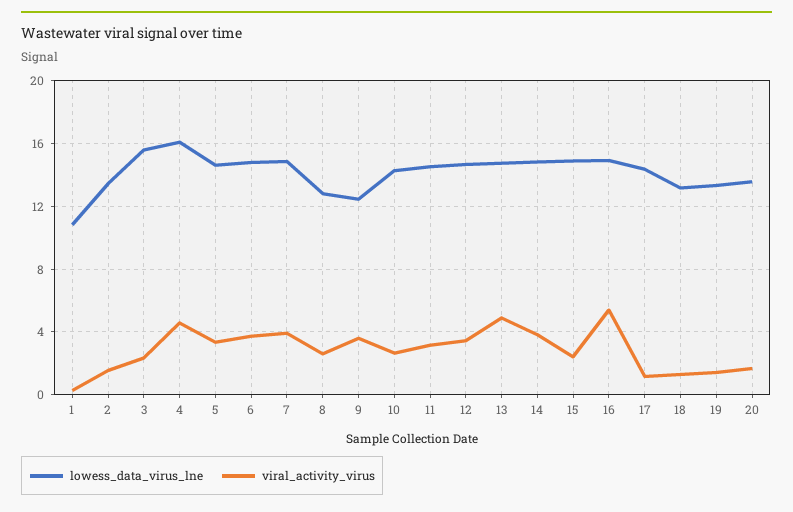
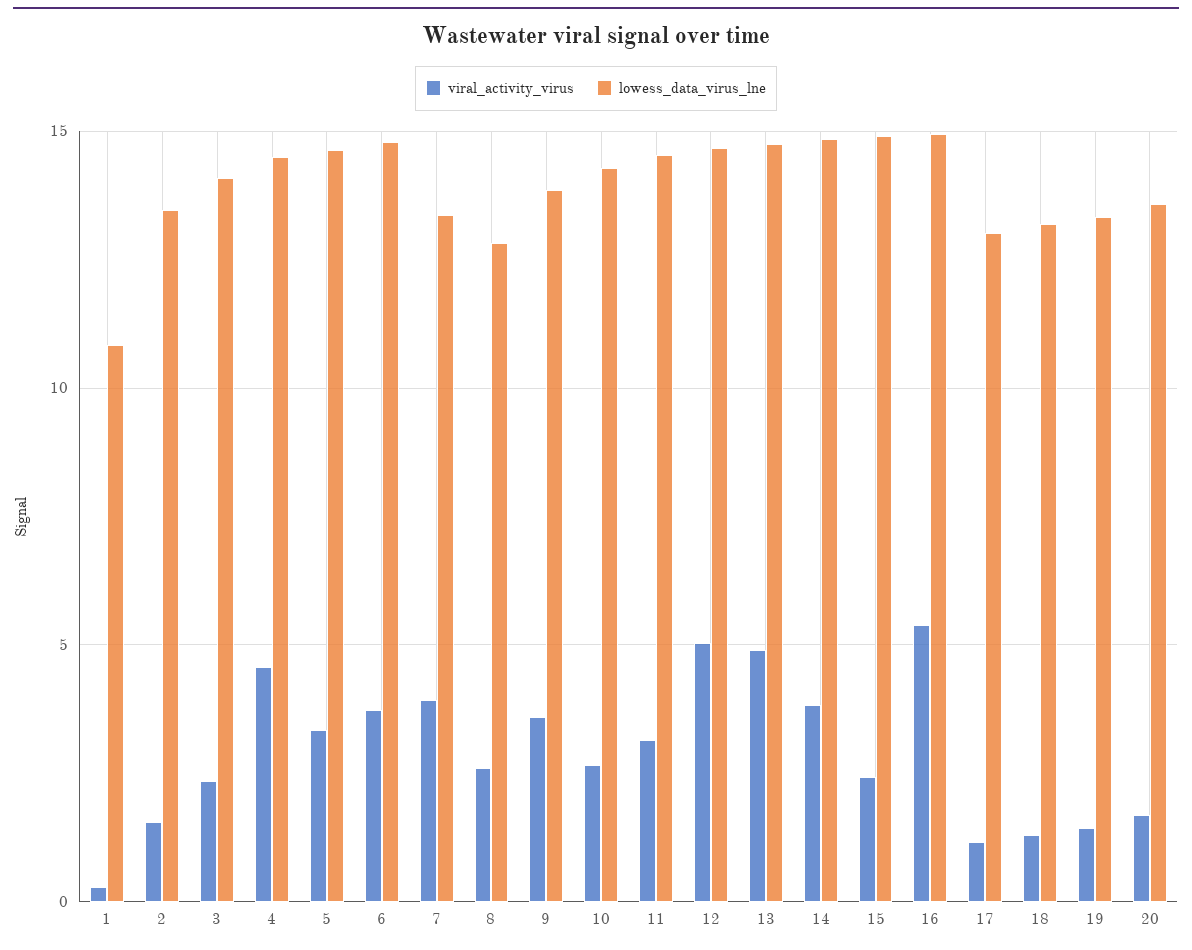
lowess_data_virus_lne, 3: 15.5 -> 14
lowess_data_virus_lne, 4: 16 -> 14.5
lowess_data_virus_lne, 7: 15 -> 13.5
lowess_data_virus_lne, 9: 12.5 -> 14
viral_activity_virus, 12: 3.5 -> 5
lowess_data_virus_lne, 17: 14.5 -> 13

